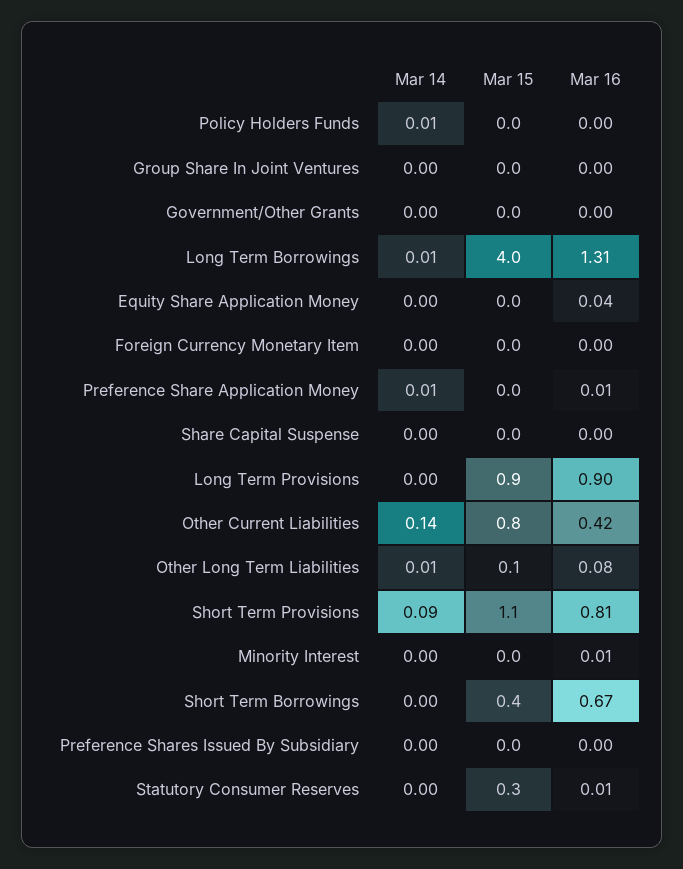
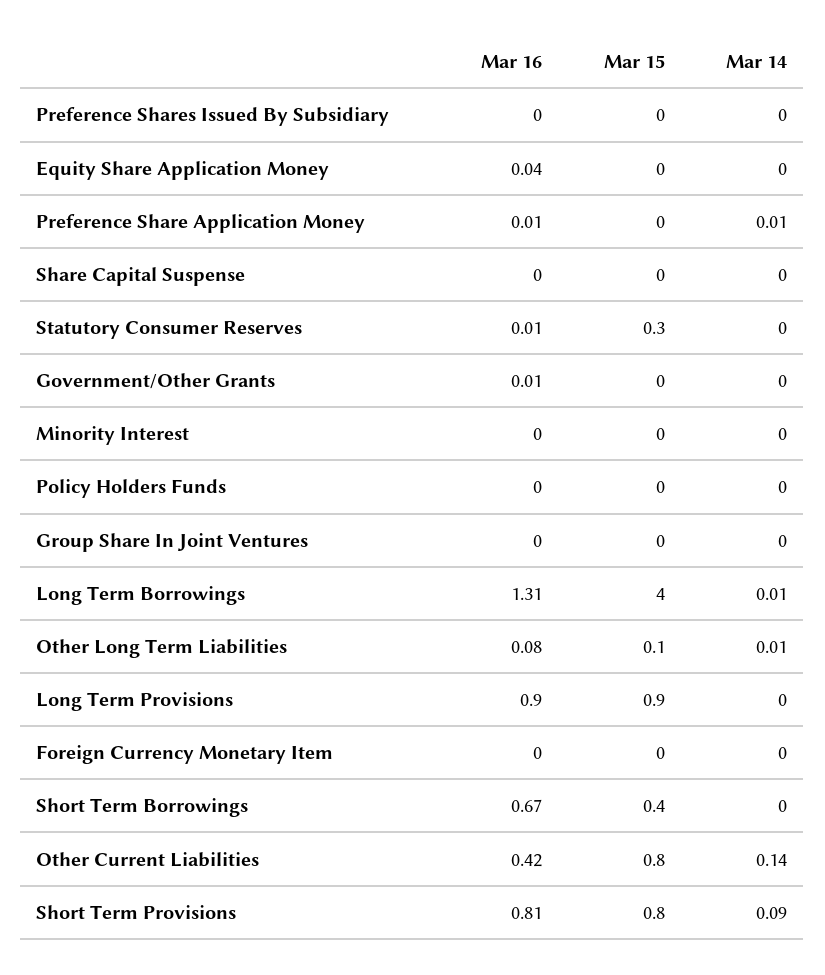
Mar 14, Policy Holders Funds: 0.01 -> 0
Mar 16, Government/Other Grants: 0 -> 0.01
Mar 15, Short Term Provisions: 1.1 -> 0.8
Mar 16, Minority Interest: 0.01 -> 0

